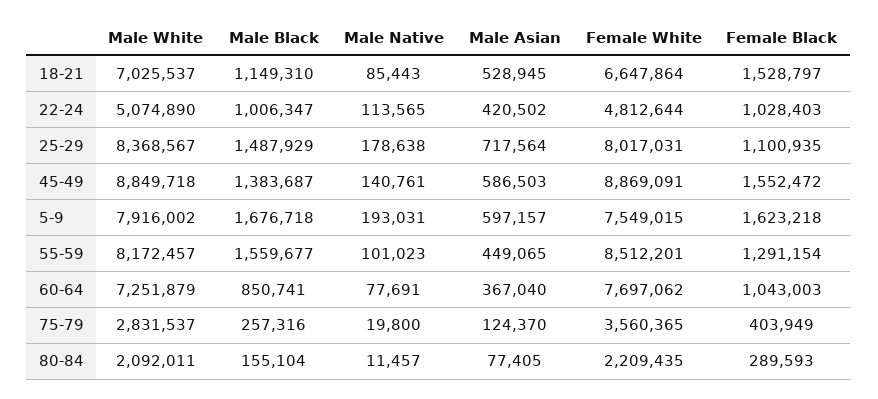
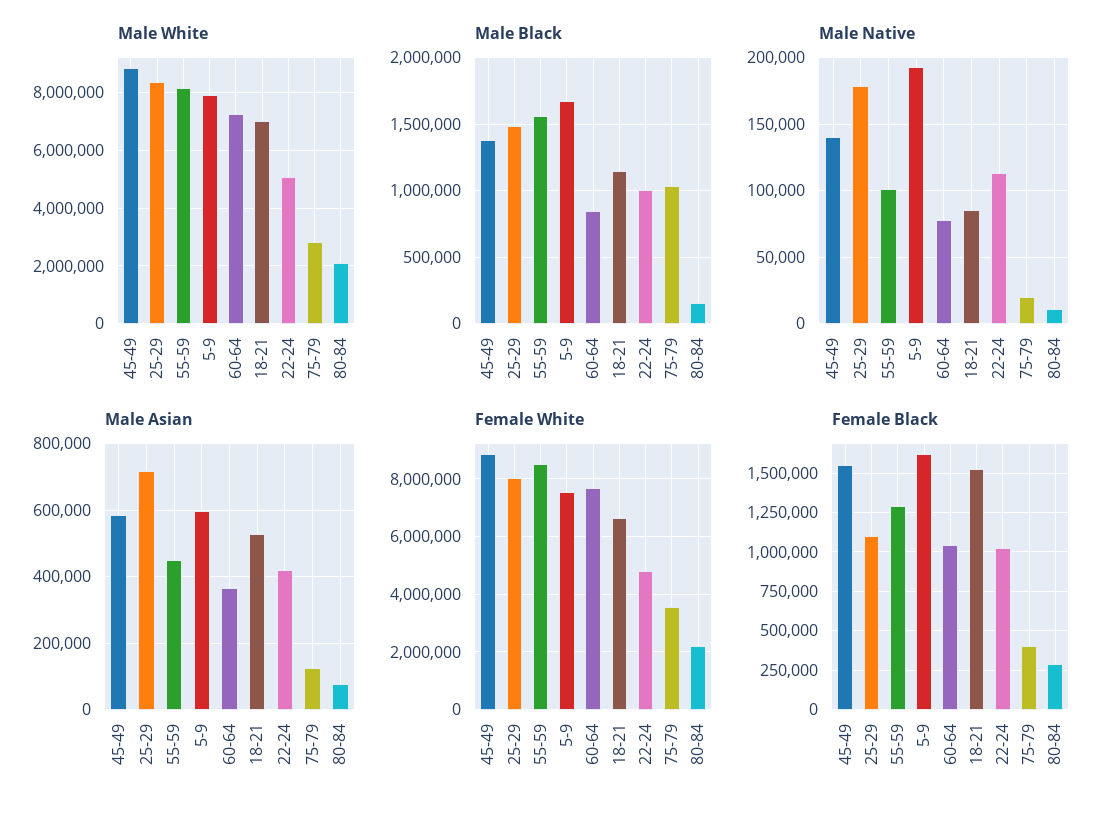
Male Black, 75-79: 257316 -> 1050000

